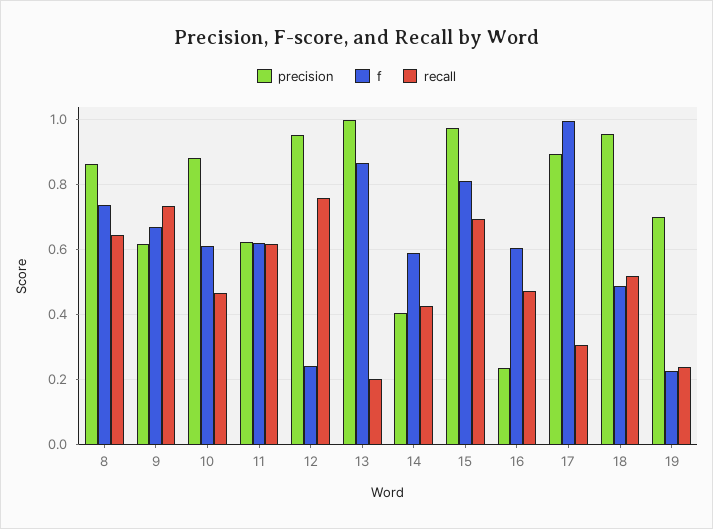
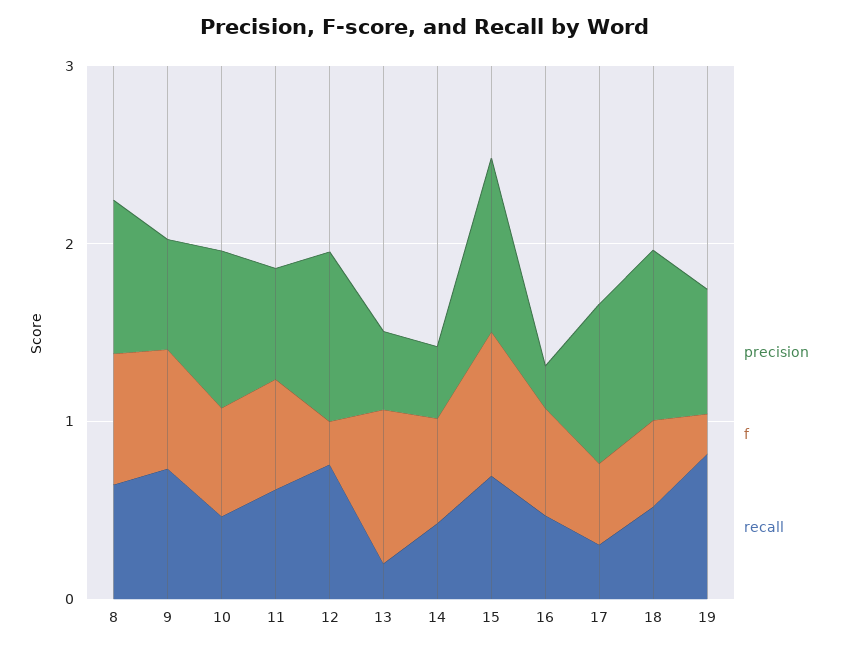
precision, 13: 1 -> 0.4
f, 17: 1 -> 0.4
recall, 19: 0.24 -> 0.8

